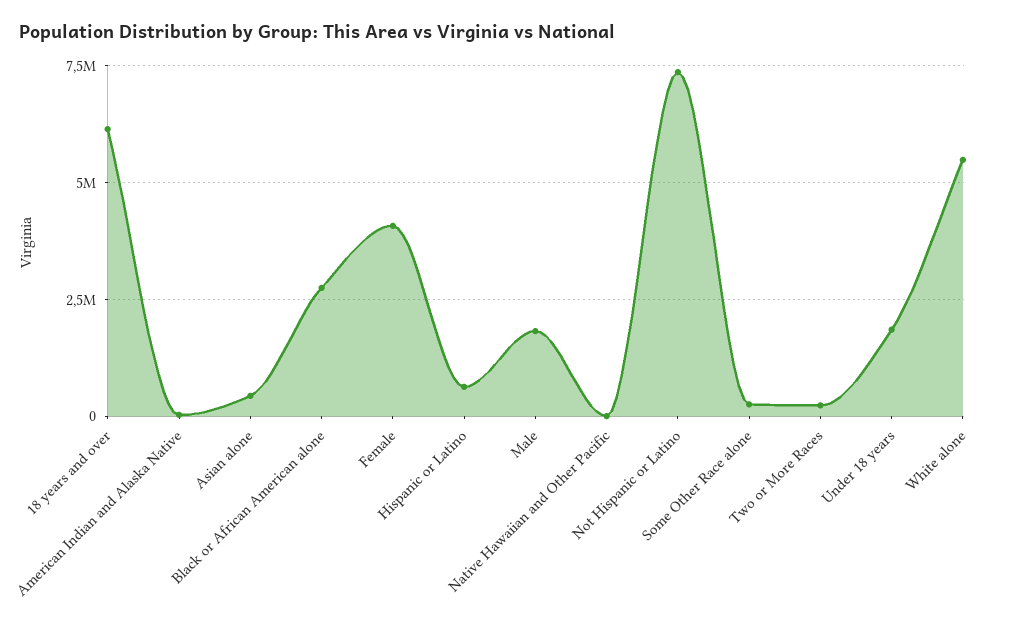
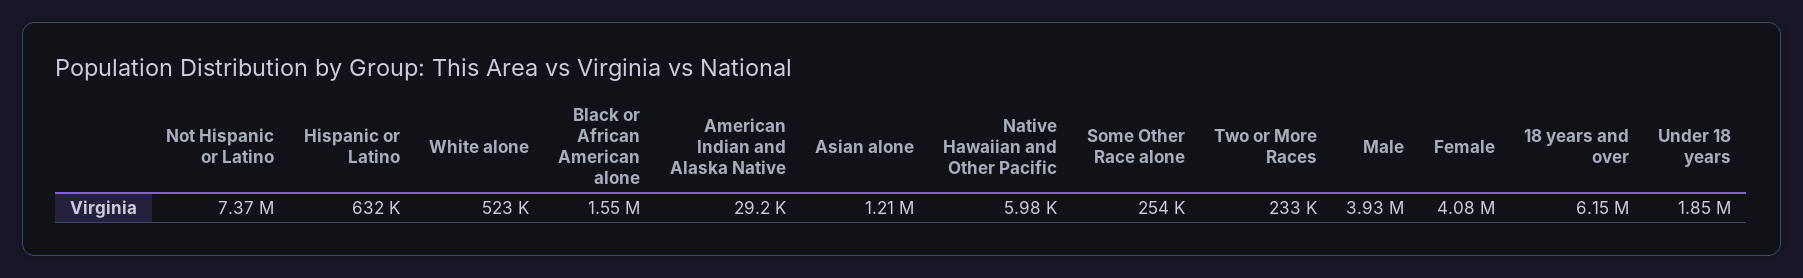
Asian alone: 500000 -> 1210000
Black or African American alone: 2750000 -> 1550000
Male: 1750000 -> 3930000
White alone: 5500000 -> 523000

